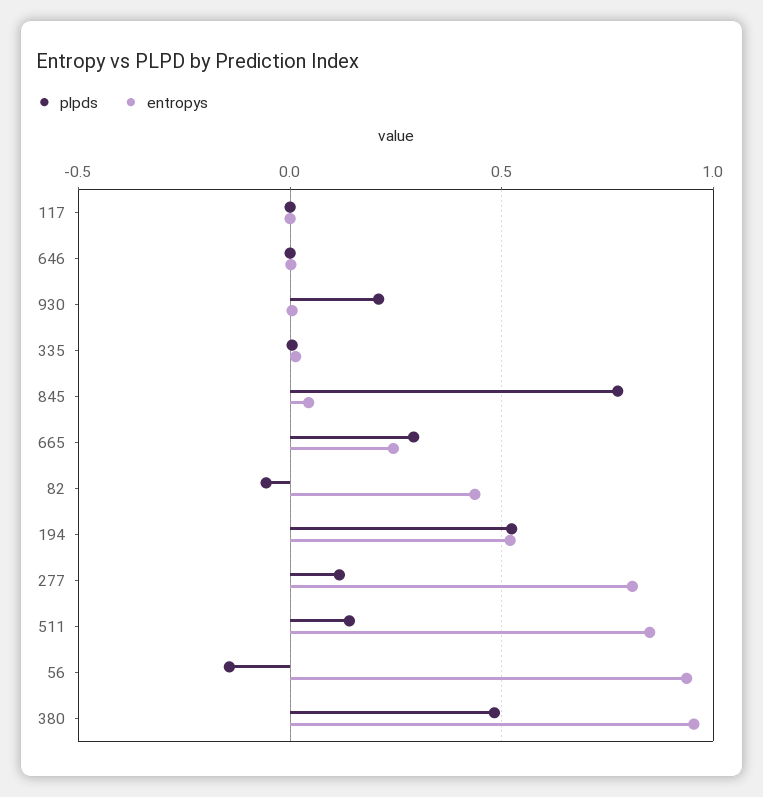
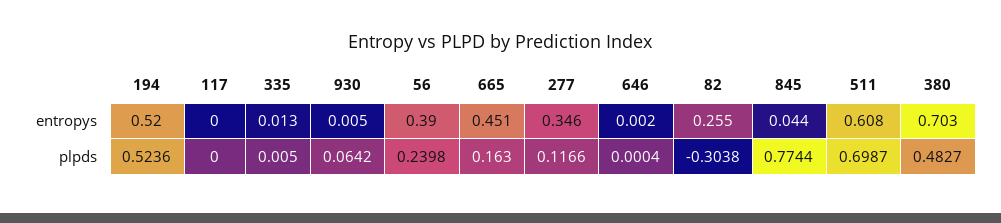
plpds, 930: 0.2 -> 0.0642
plpds, 665: 0.3 -> 0.163
entropys, 665: 0.25 -> 0.451
plpds, 82: -0.05 -> -0.3038
entropys, 82: 0.45 -> 0.255
entropys, 277: 0.8 -> 0.346
plpds, 511: 0.15 -> 0.6987
entropys, 511: 0.85 -> 0.608
plpds, 56: -0.15 -> 0.2398
entropys, 56: 0.95 -> 0.39
entropys, 380: 0.95 -> 0.703

